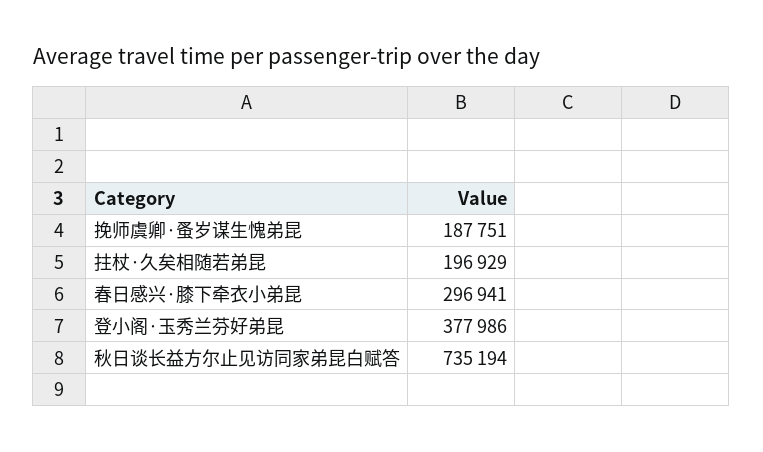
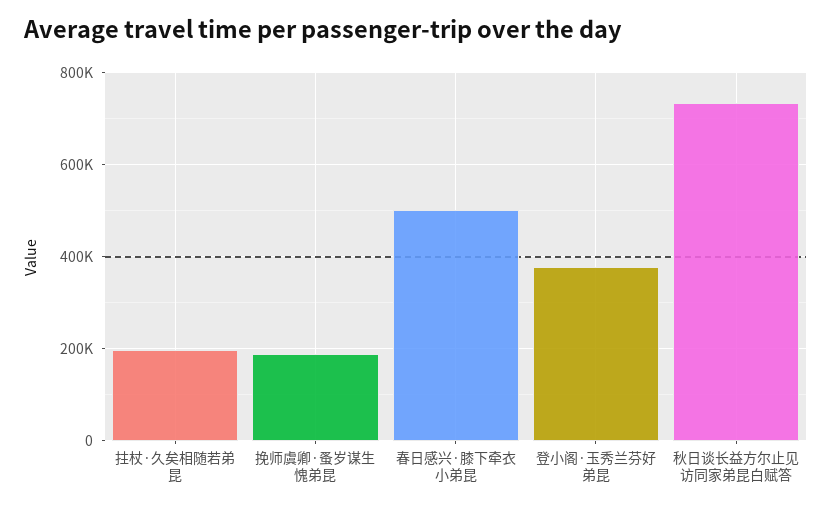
春日感兴·膝下牵衣小弟昆: 296941 -> 500000

